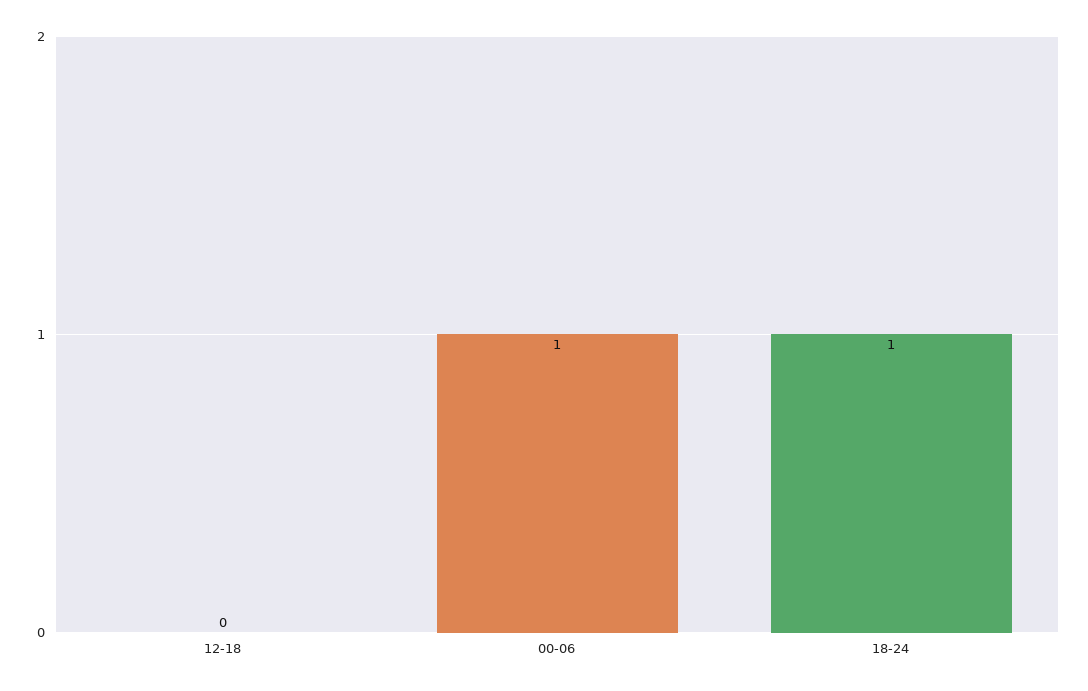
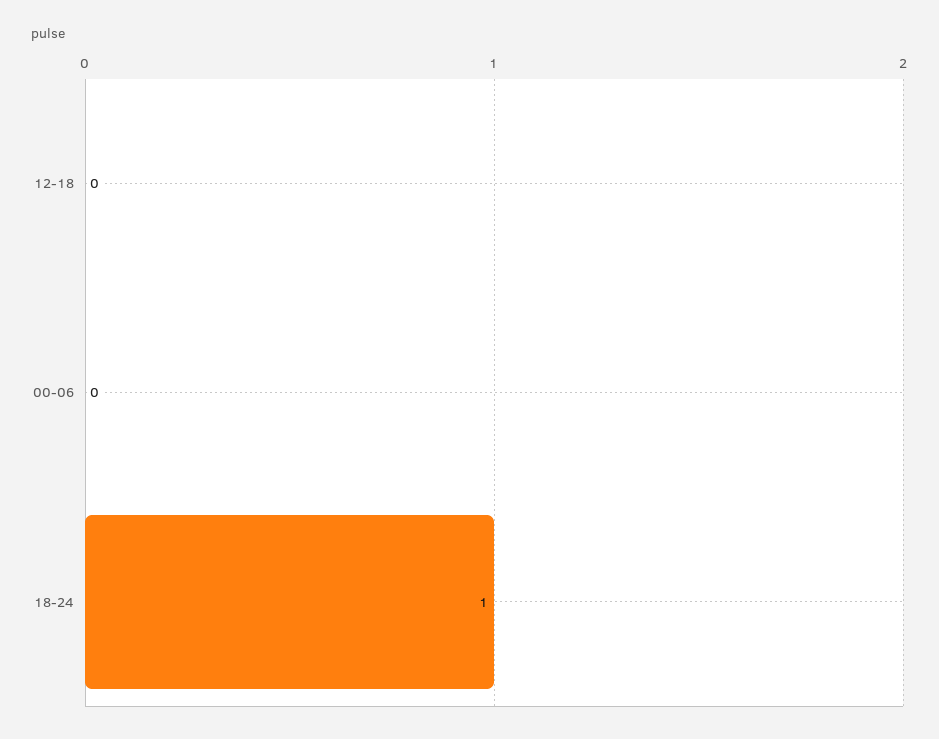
00-06: 1 -> 0

